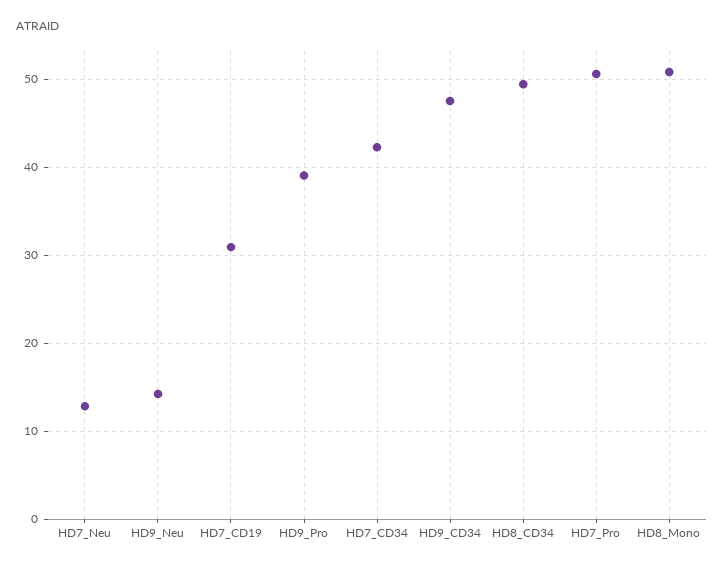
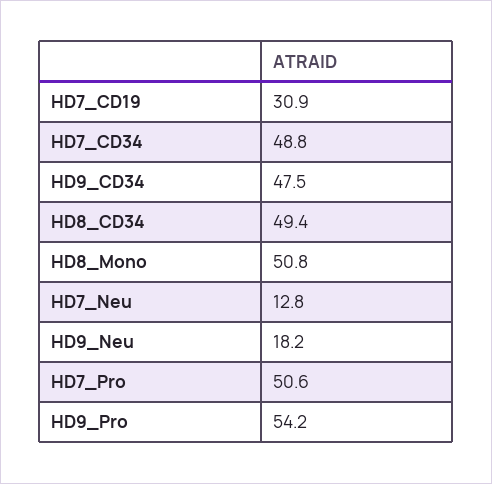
HD9_Neu: 14 -> 18.2
HD9_Pro: 39 -> 54.2
HD7_CD34: 42 -> 48.8

